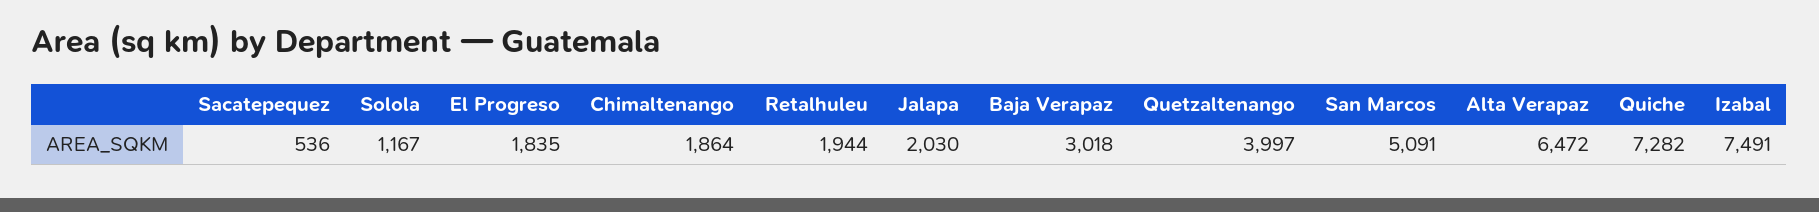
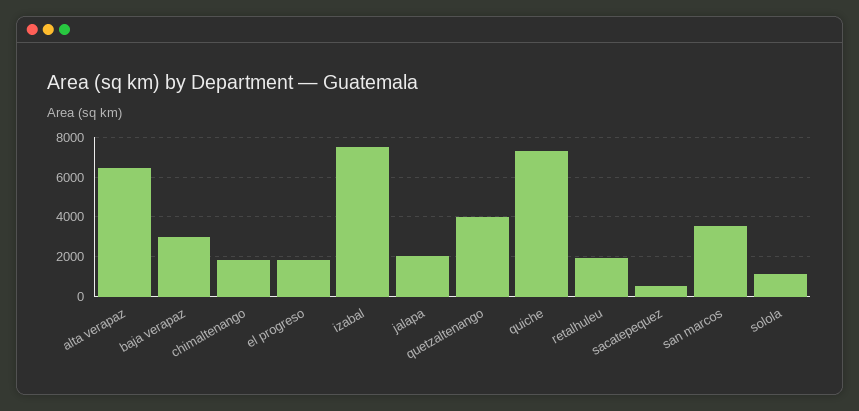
San Marcos: 5091 -> 3500

